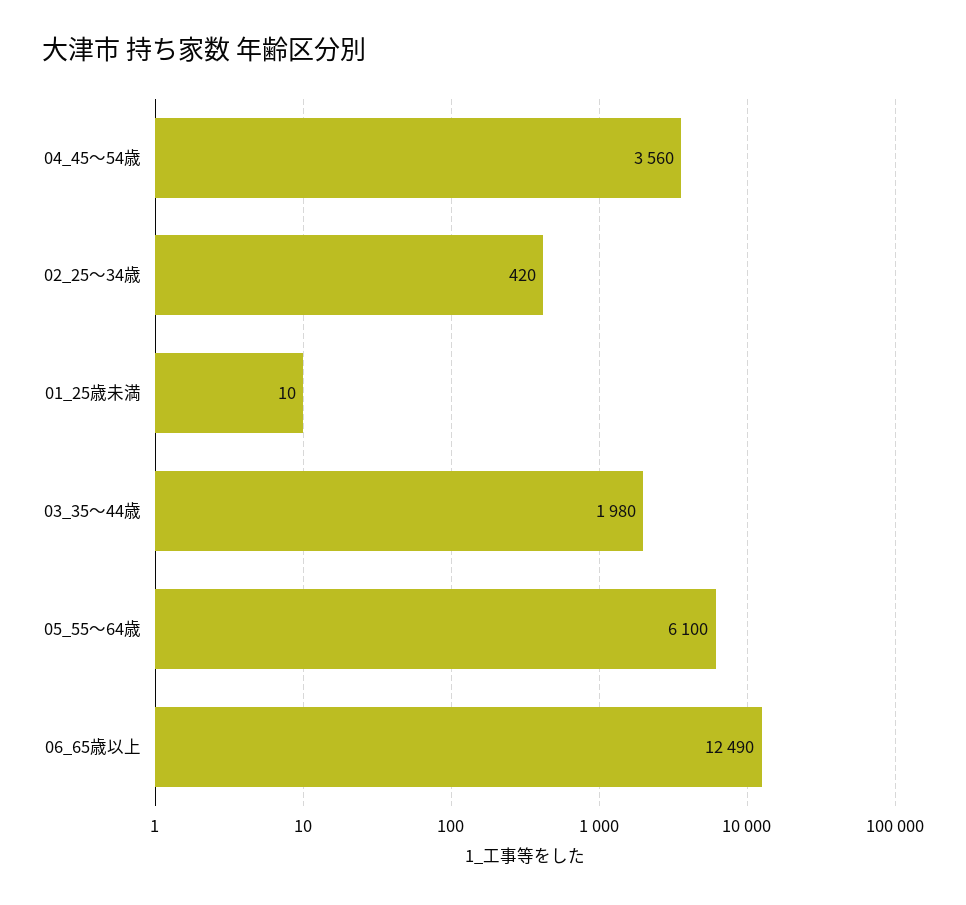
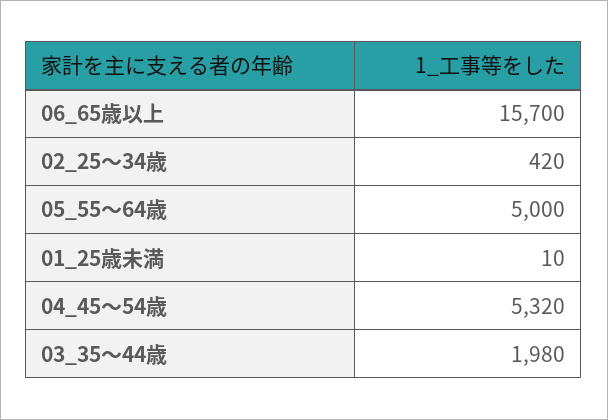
04_45～54歳: 3560 -> 5320
05_55～64歳: 6100 -> 5000
06_65歳以上: 12490 -> 15700

